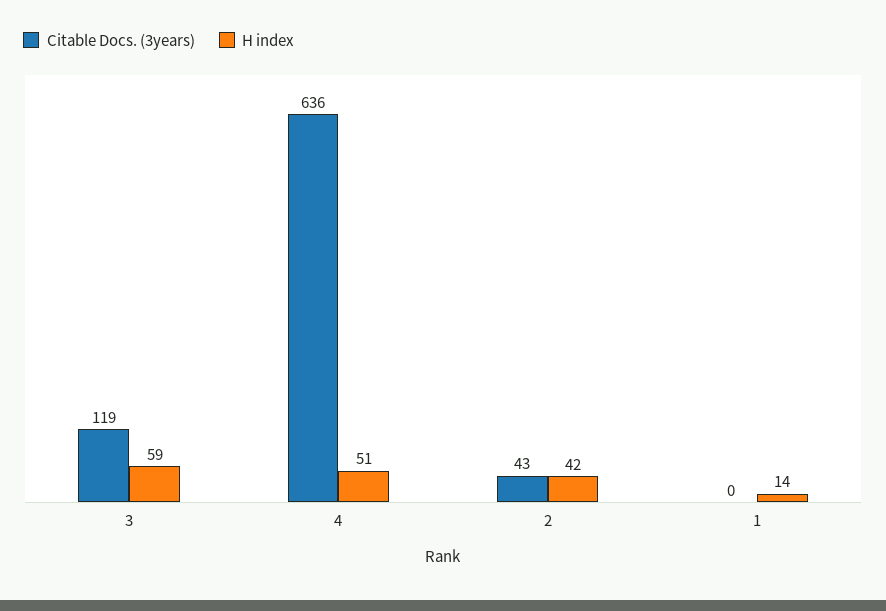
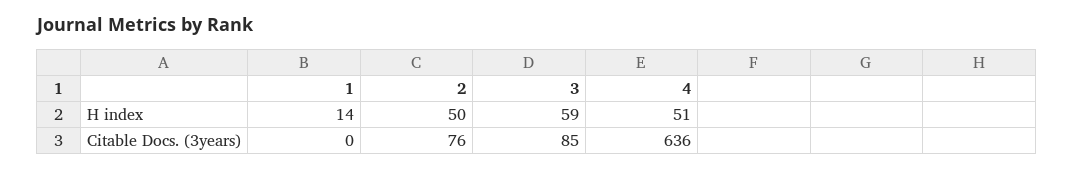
Citable Docs. (3years), 3: 119 -> 85
Citable Docs. (3years), 2: 43 -> 76
H index, 2: 42 -> 50

